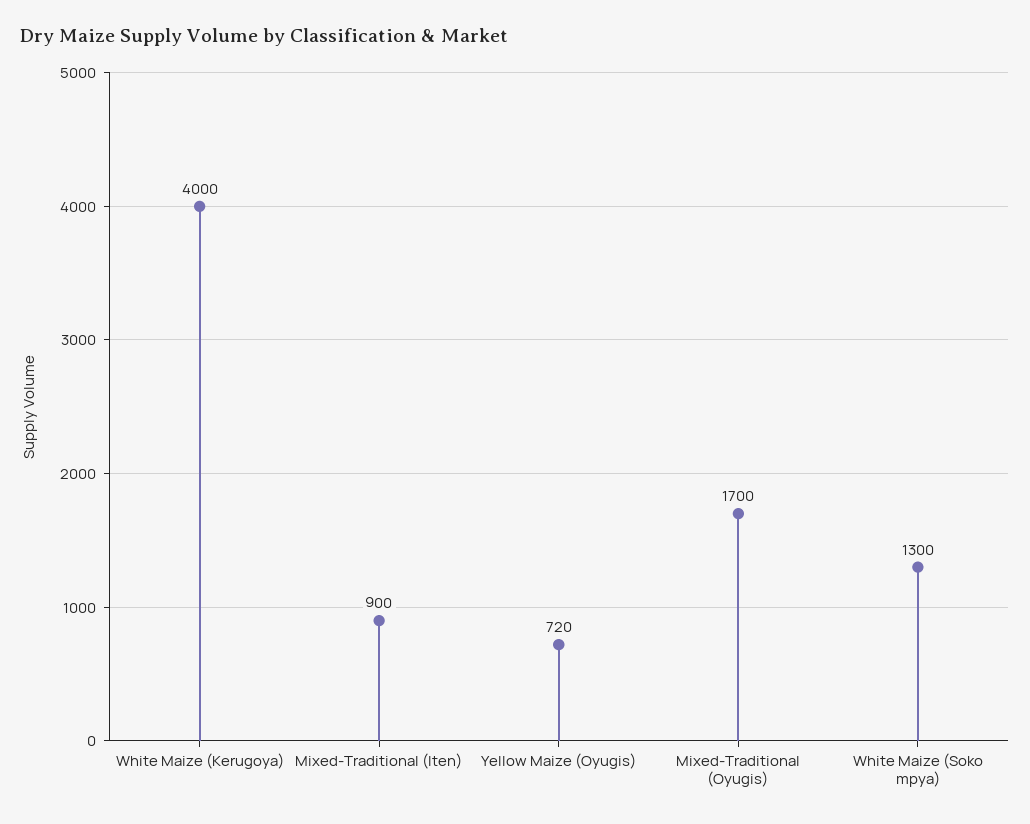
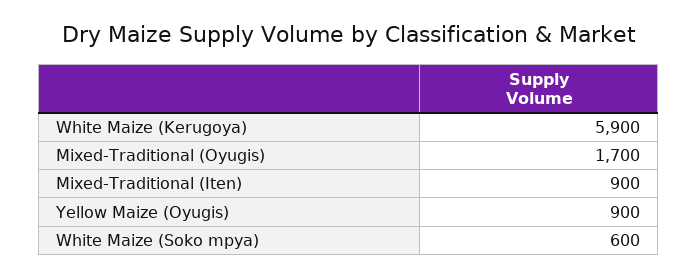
White Maize (Kerugoya): 4000 -> 5900
Yellow Maize (Oyugis): 720 -> 900
White Maize (Soko mpya): 1300 -> 600

